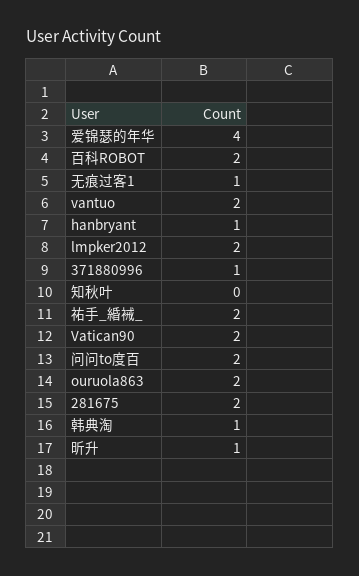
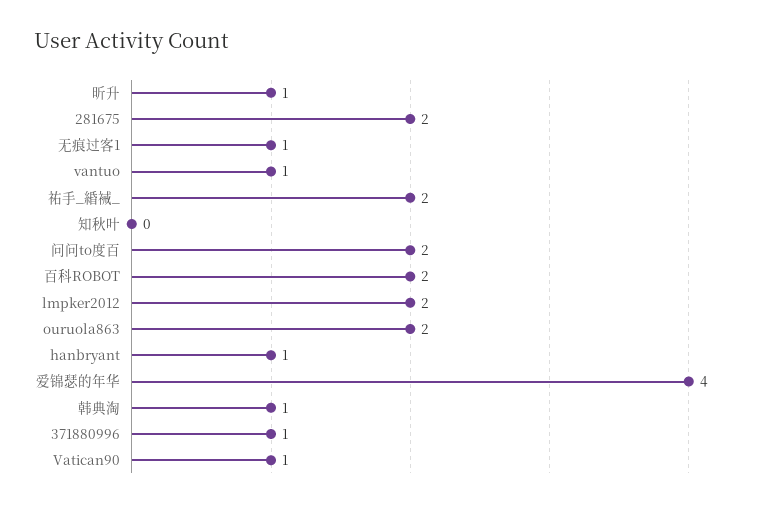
vantuo: 2 -> 1
Vatican90: 2 -> 1

